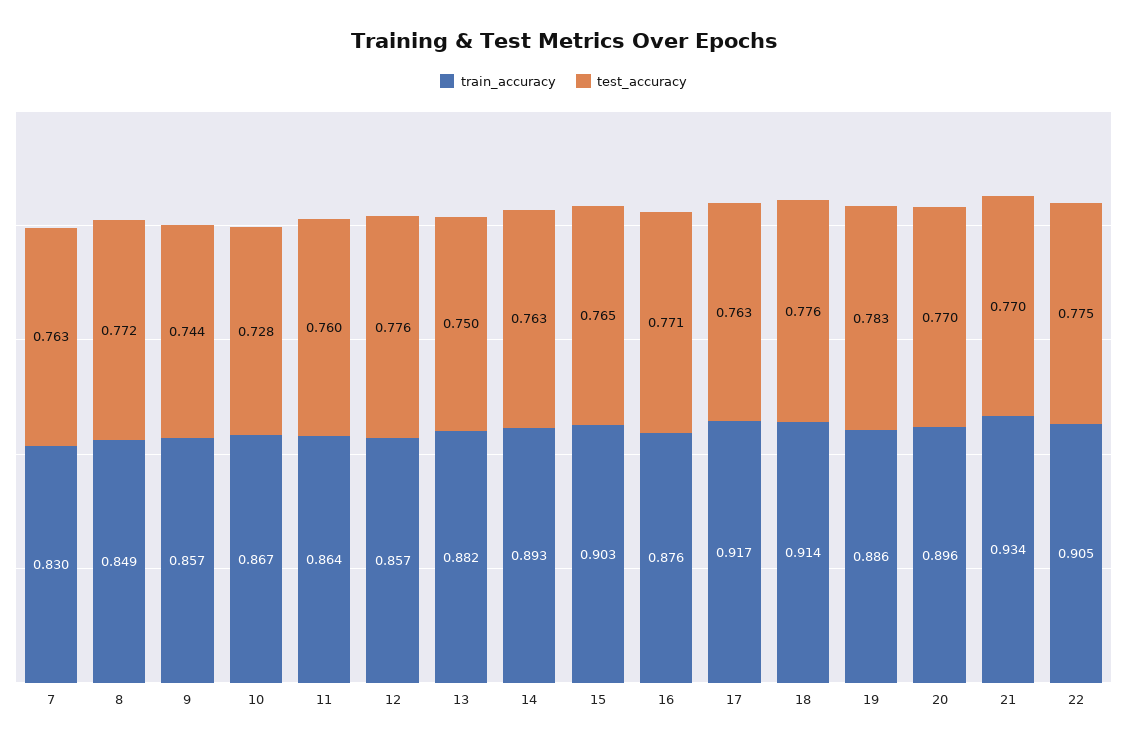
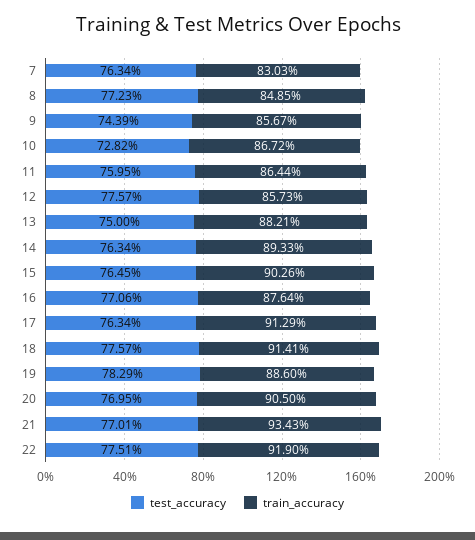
train_accuracy, 17: 0.917 -> 0.9129
train_accuracy, 20: 0.896 -> 0.905
train_accuracy, 22: 0.905 -> 0.919

